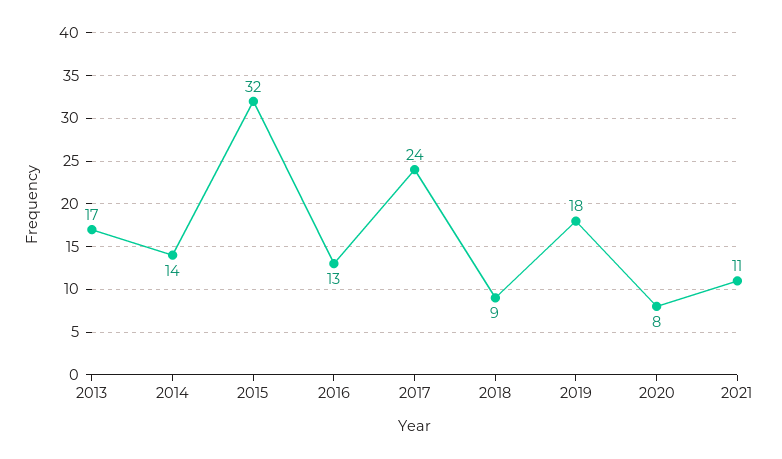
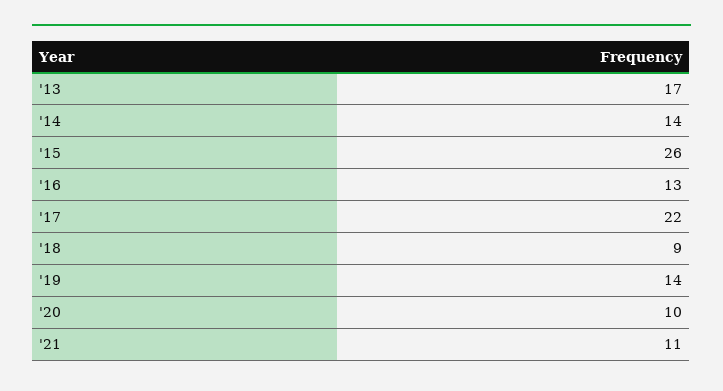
2015: 32 -> 26
2017: 24 -> 22
2019: 18 -> 14
2020: 8 -> 10

